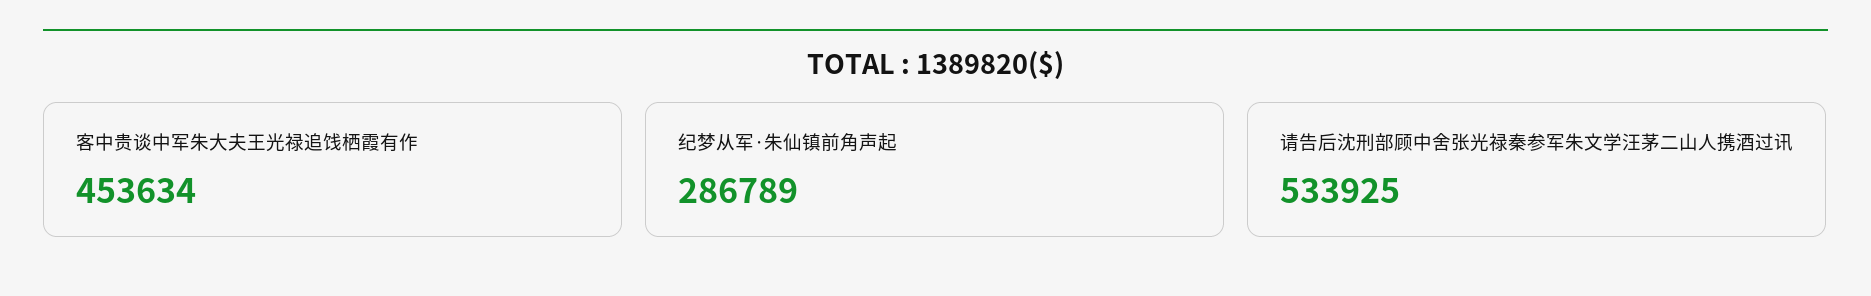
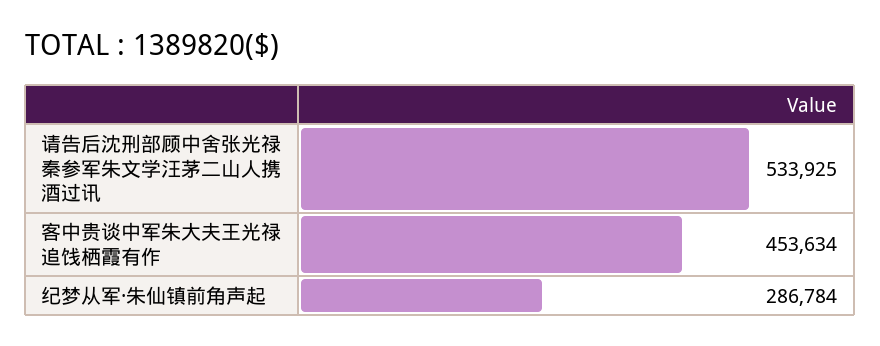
纪梦从军·朱仙镇前角声起: 286789 -> 286784

